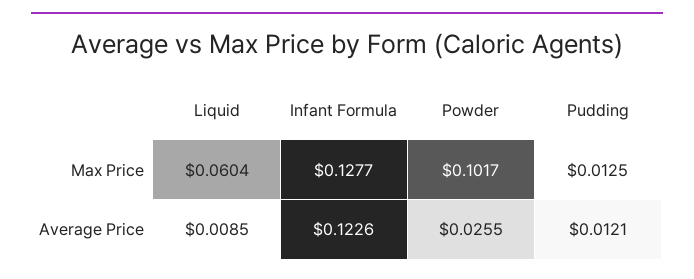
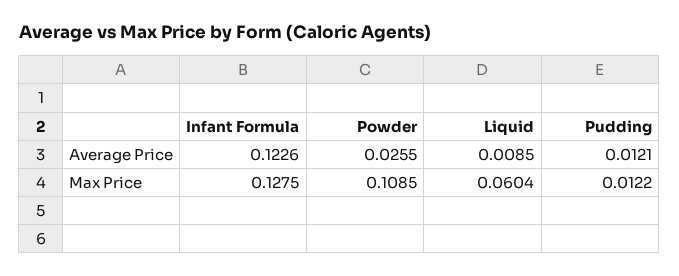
Infant Formula, Max Price: 0.1277 -> 0.1275
Powder, Max Price: 0.1017 -> 0.1085
Pudding, Max Price: 0.0125 -> 0.0122

